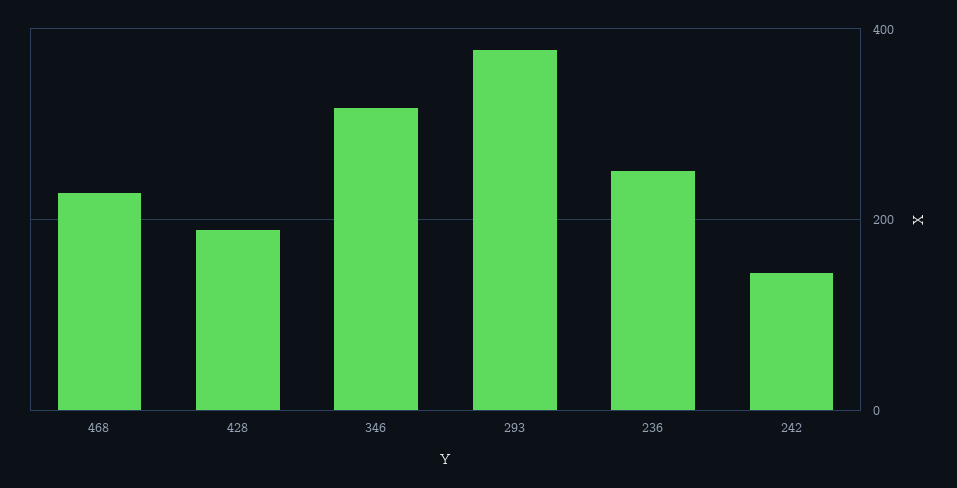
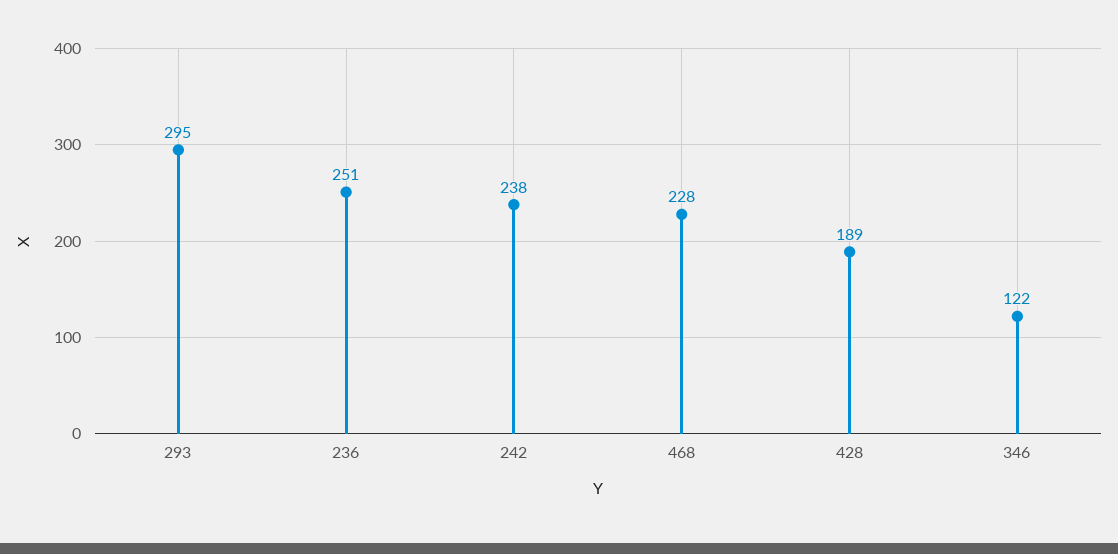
346: 320 -> 122
293: 380 -> 295
242: 140 -> 238

